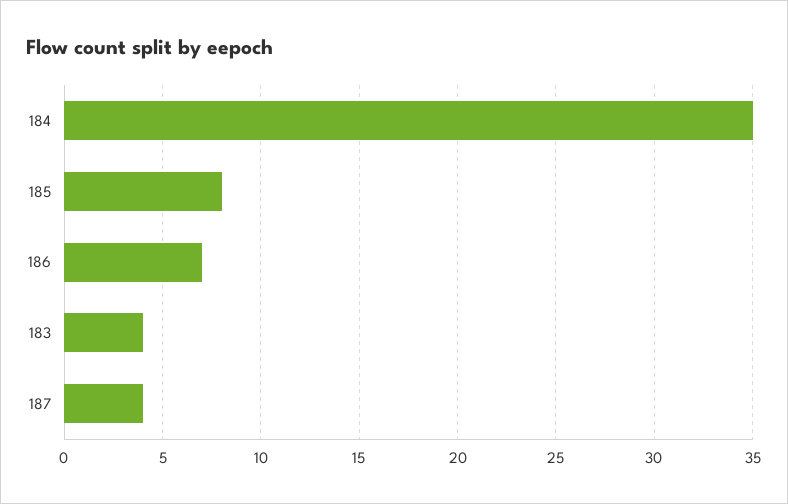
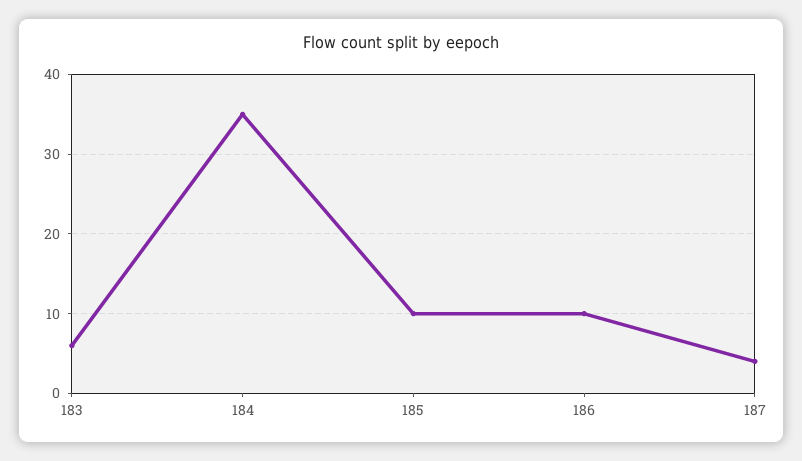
185: 8 -> 10
186: 7 -> 10
183: 4 -> 6

